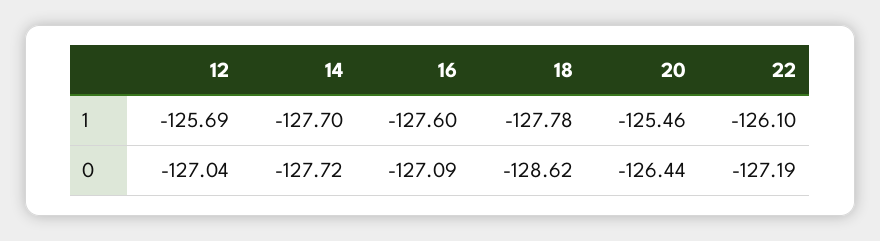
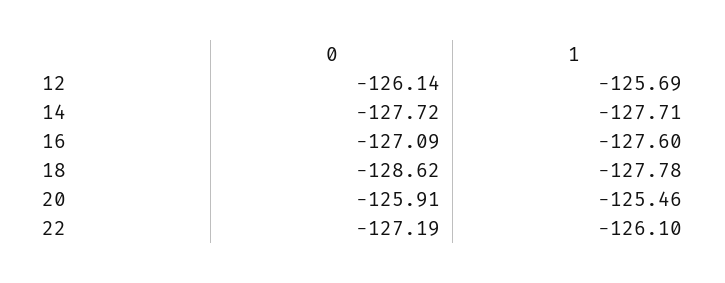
14, 1: -127.7 -> -127.71
12, 0: -127.04 -> -126.14
20, 0: -126.44 -> -125.91

